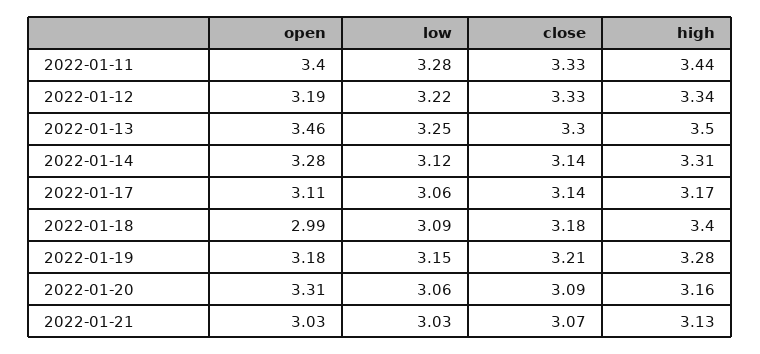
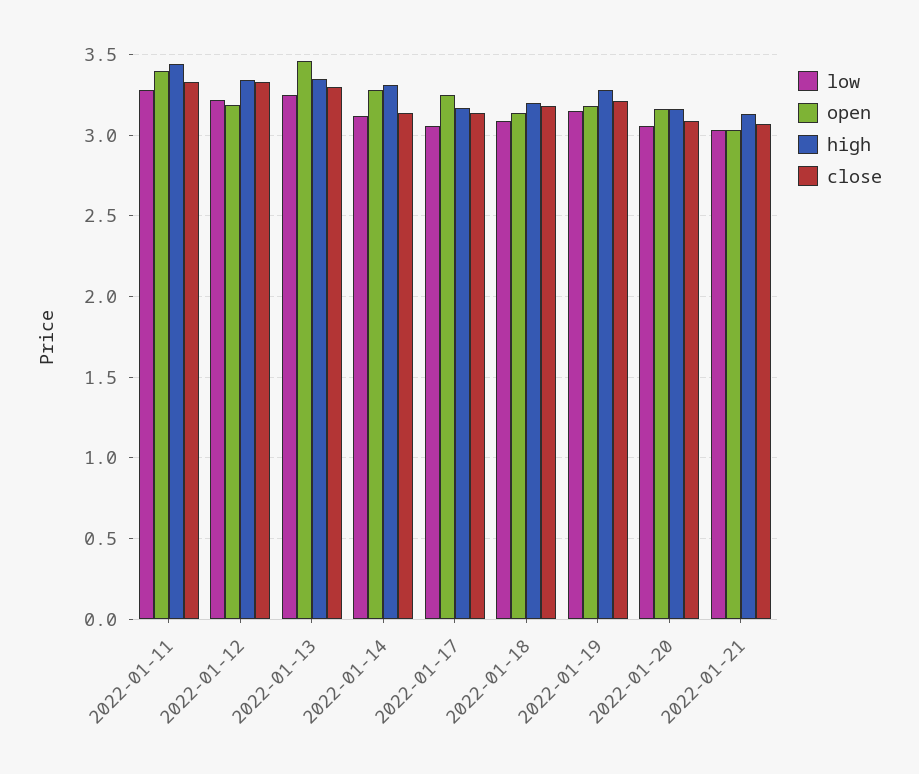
high, 2022-01-13: 3.5 -> 3.35
open, 2022-01-17: 3.11 -> 3.25
open, 2022-01-18: 2.99 -> 3.15
high, 2022-01-18: 3.4 -> 3.2
open, 2022-01-20: 3.31 -> 3.15

